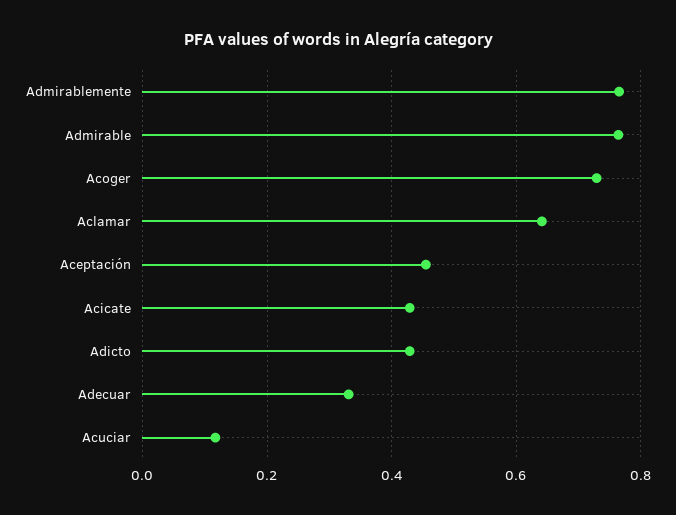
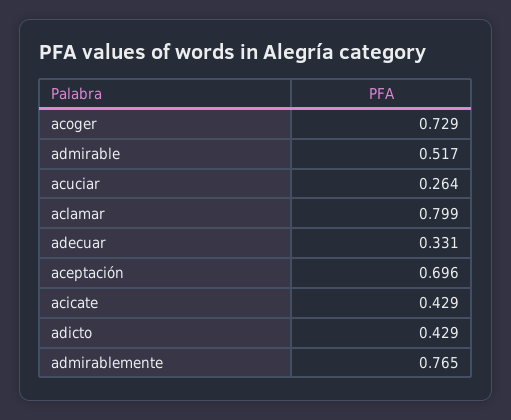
Admirable: 0.76 -> 0.517
Aclamar: 0.64 -> 0.799
Aceptación: 0.46 -> 0.696
Acuciar: 0.12 -> 0.264

